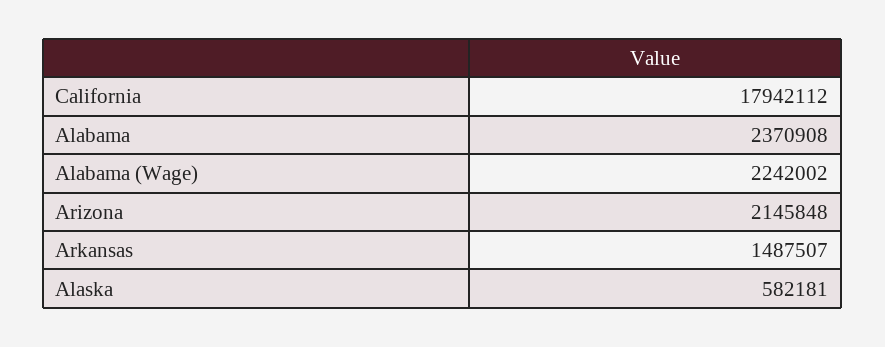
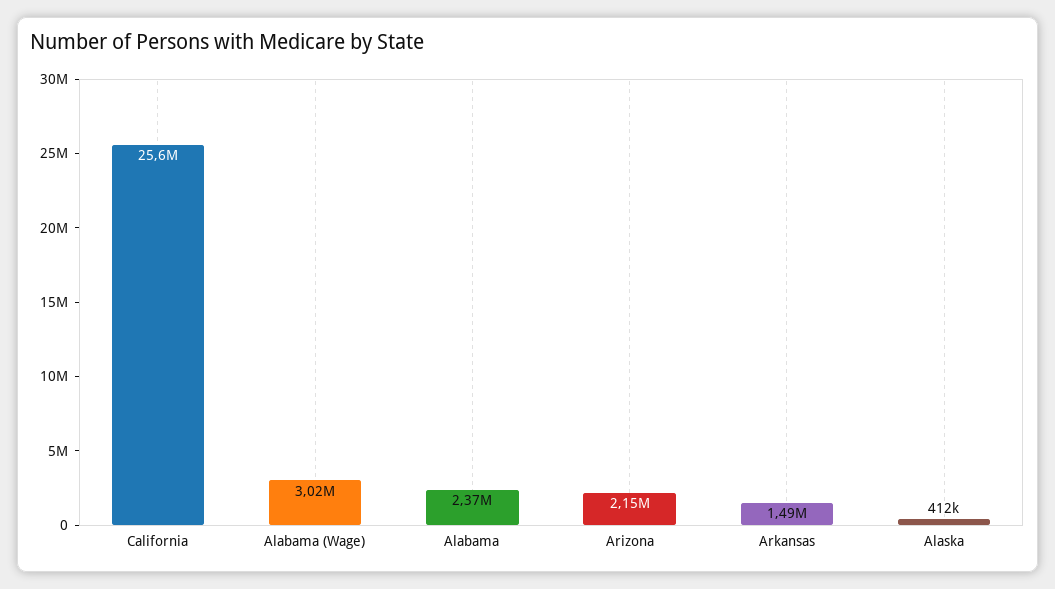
California: 17942112 -> 25600000
Alabama (Wage): 2242002 -> 3020000
Alaska: 582181 -> 412000

